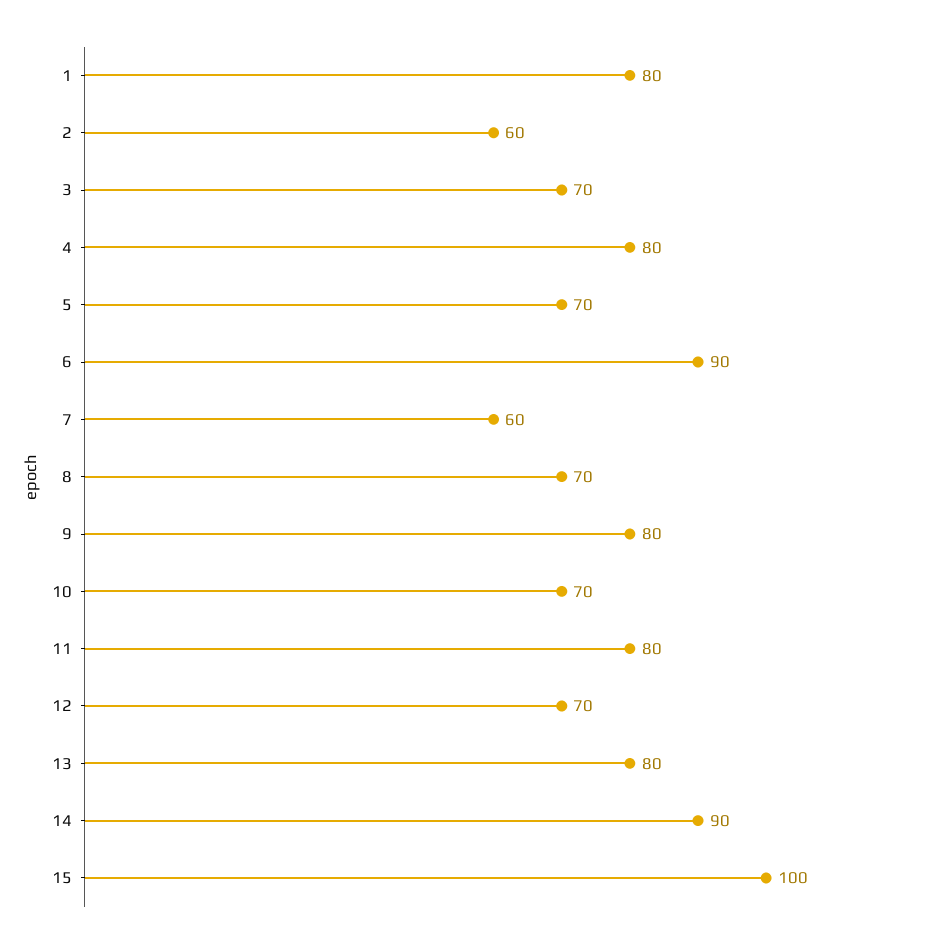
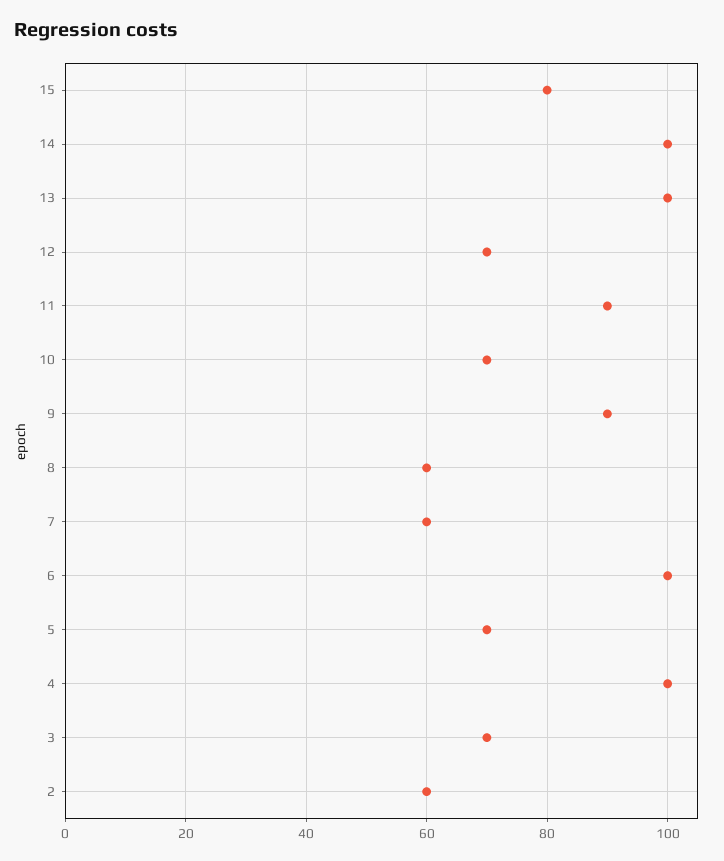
1: 80 -> none
4: 80 -> 100
6: 90 -> 100
8: 70 -> 60
9: 80 -> 90
11: 80 -> 90
13: 80 -> 100
14: 90 -> 100
15: 100 -> 80

